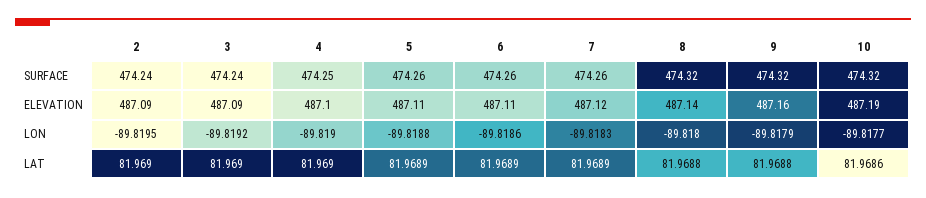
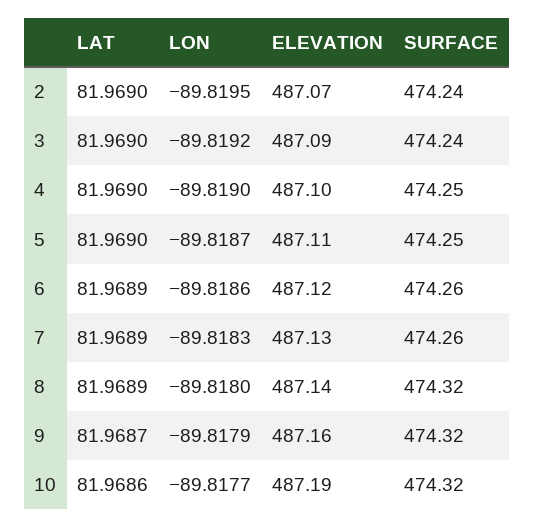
5, SURFACE: 474.26 -> 474.25
2, ELEVATION: 487.09 -> 487.07
6, ELEVATION: 487.11 -> 487.12
7, ELEVATION: 487.12 -> 487.13
5, LON: -89.8188 -> -89.8187
5, LAT: 81.9689 -> 81.969
8, LAT: 81.9688 -> 81.9689
9, LAT: 81.9688 -> 81.9687

